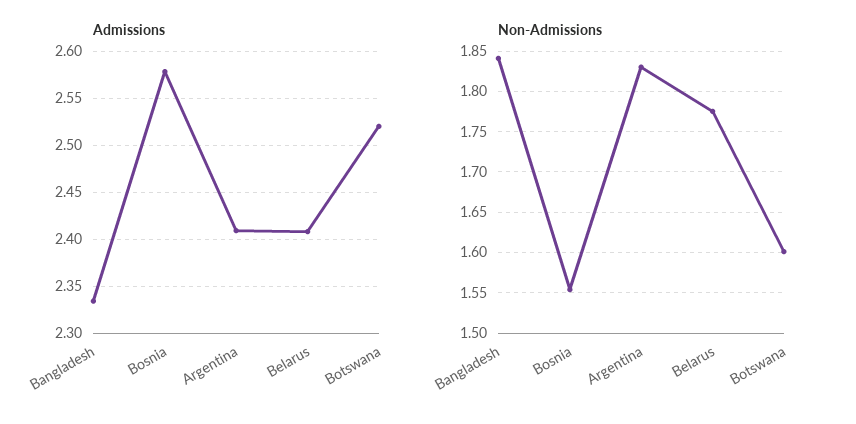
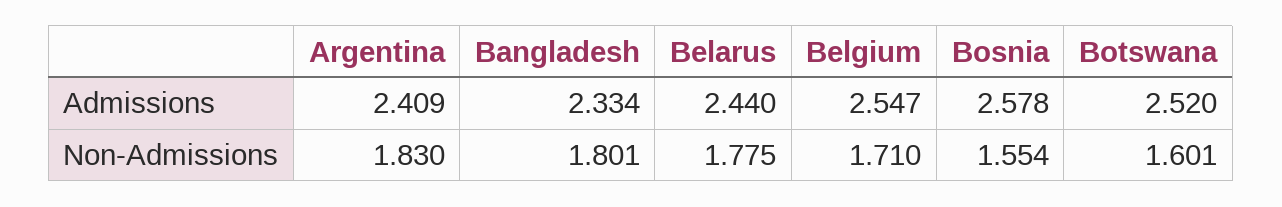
Admissions, Belarus: 2.41 -> 2.44
Non-Admissions, Bangladesh: 1.84 -> 1.801
Admissions, Belgium: none -> 2.547
Non-Admissions, Belgium: none -> 1.71

